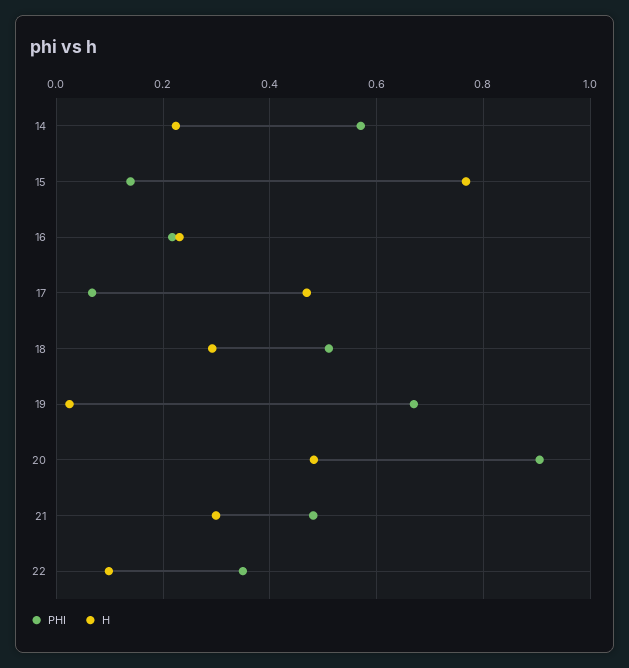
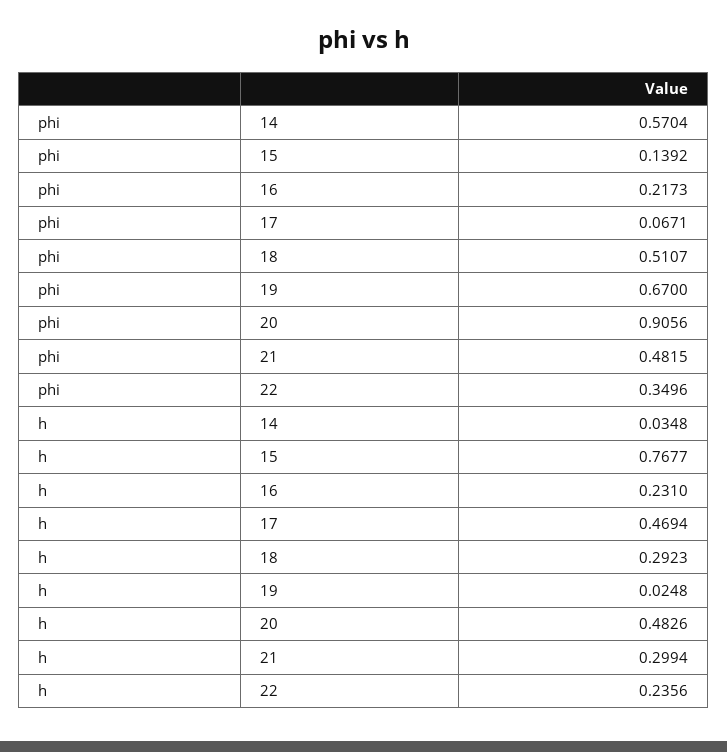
H, 14: 0.22 -> 0.0348
H, 22: 0.1 -> 0.2356

